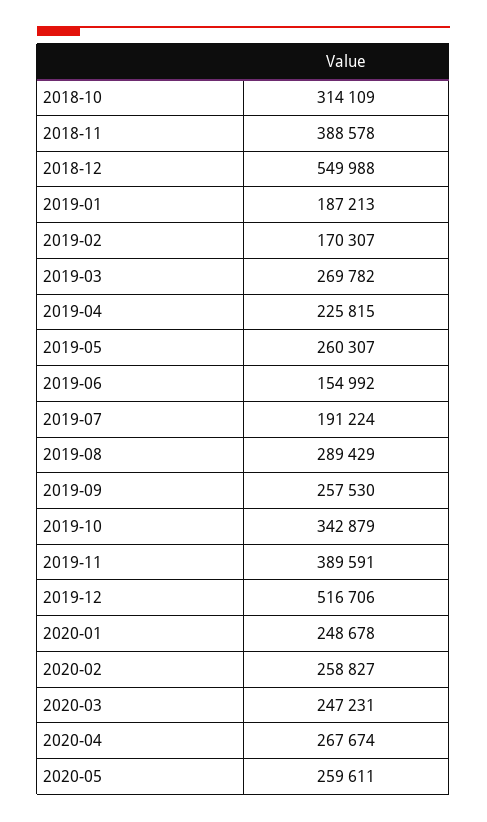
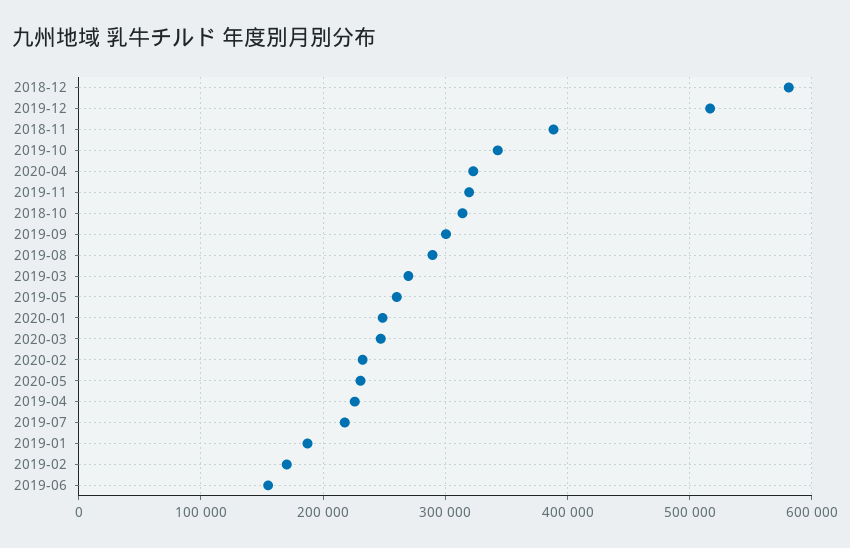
2018-12: 549988 -> 580000
2019-07: 191224 -> 220000
2019-09: 257530 -> 300000
2019-11: 389591 -> 320000
2020-02: 258827 -> 230000
2020-04: 267674 -> 320000
2020-05: 259611 -> 230000

